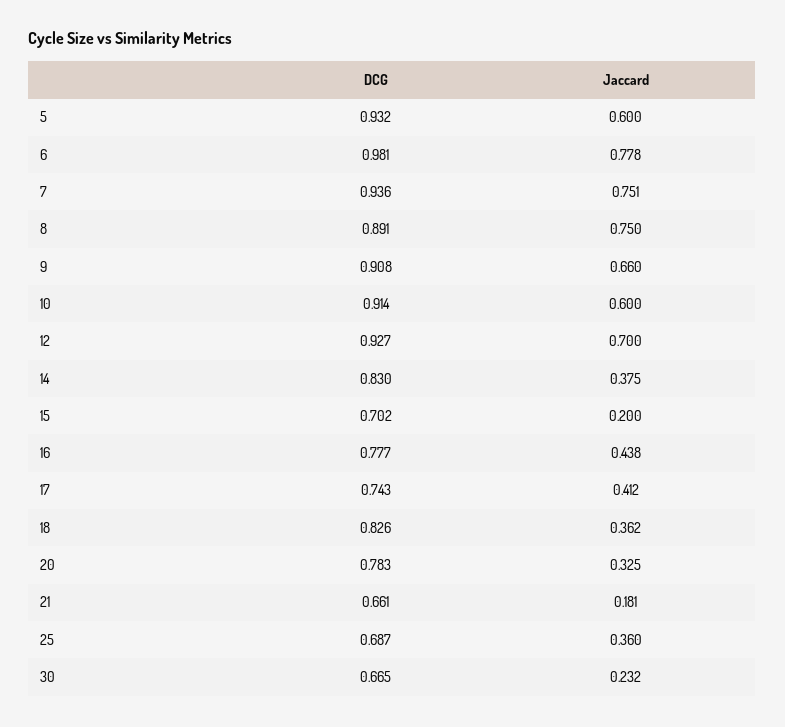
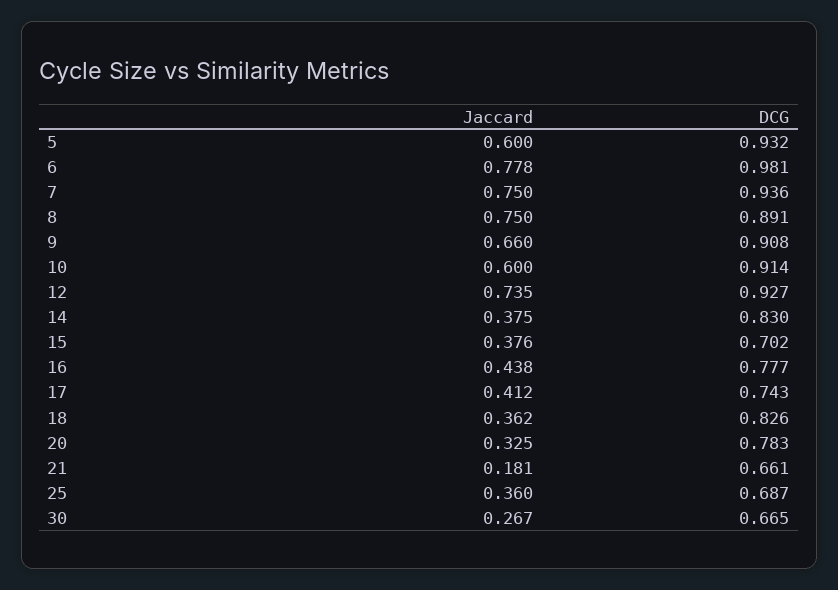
Jaccard, 7: 0.751 -> 0.75
Jaccard, 12: 0.7 -> 0.735
Jaccard, 15: 0.2 -> 0.376
Jaccard, 30: 0.232 -> 0.267

